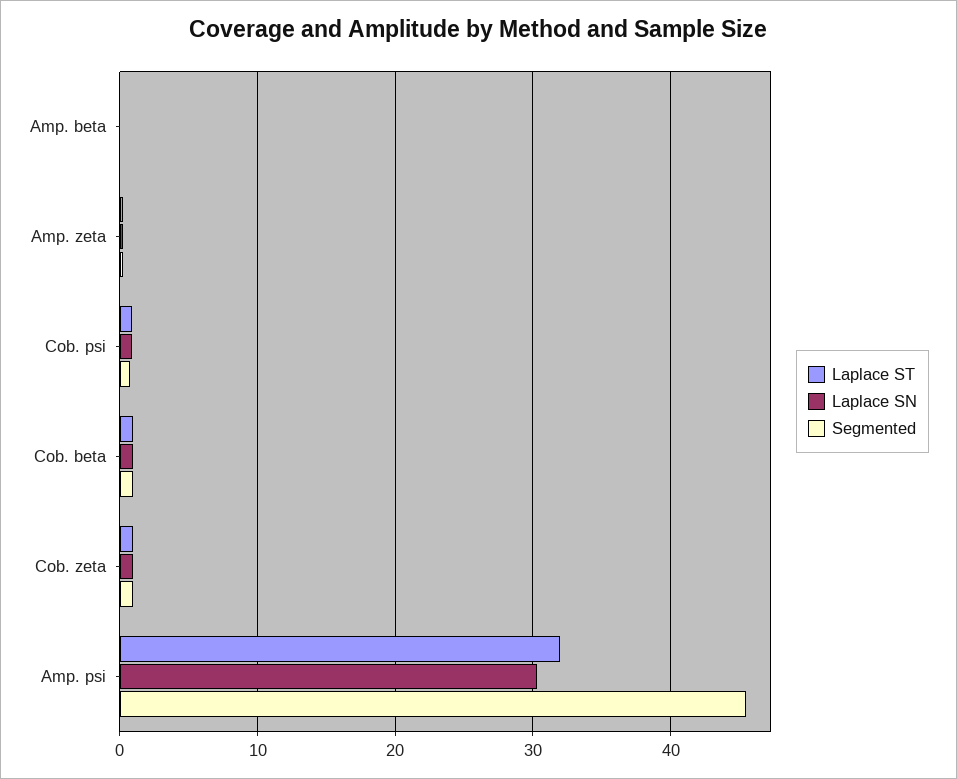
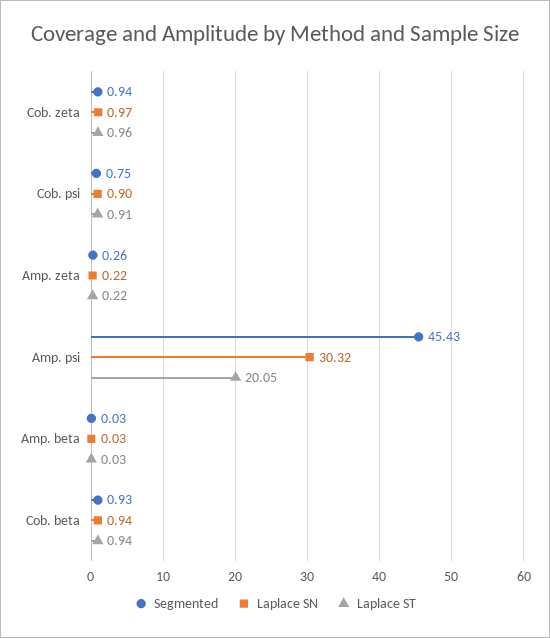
Laplace ST, Amp. psi: 32 -> 20.05

